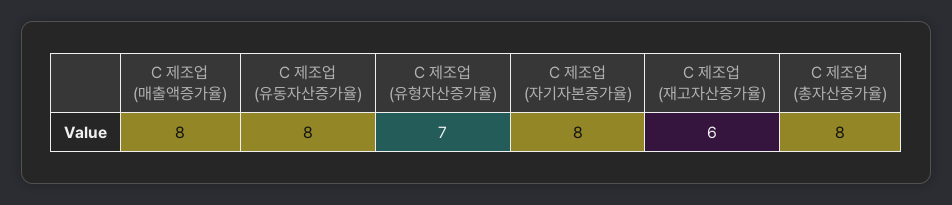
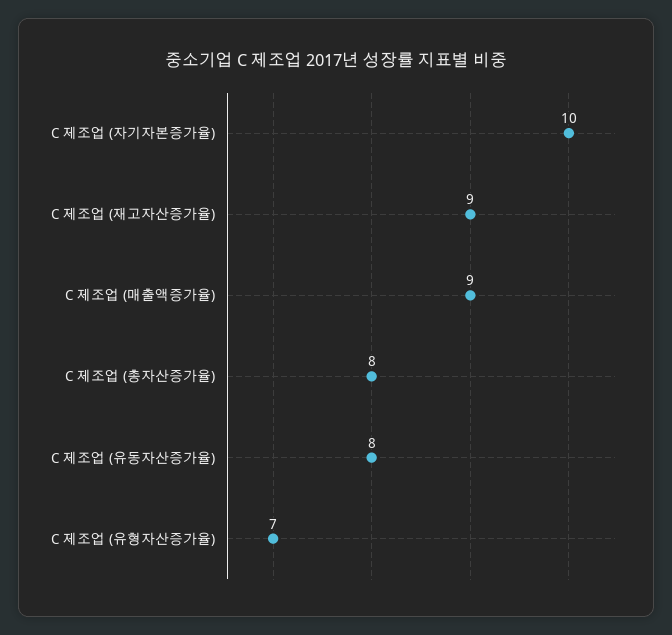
C 제조업 (매출액증가율): 8 -> 9
C 제조업 (자기자본증가율): 8 -> 10
C 제조업 (재고자산증가율): 6 -> 9

